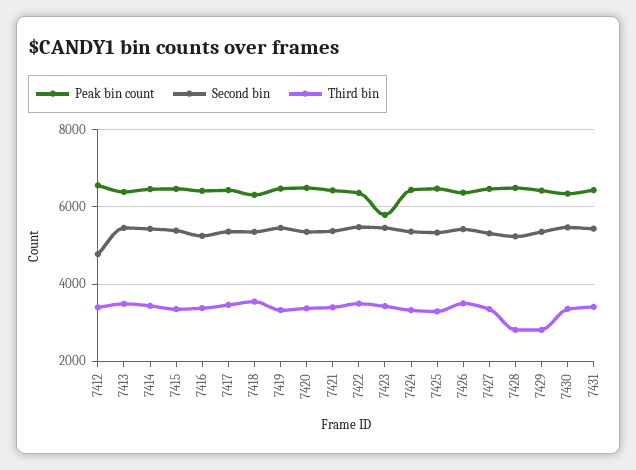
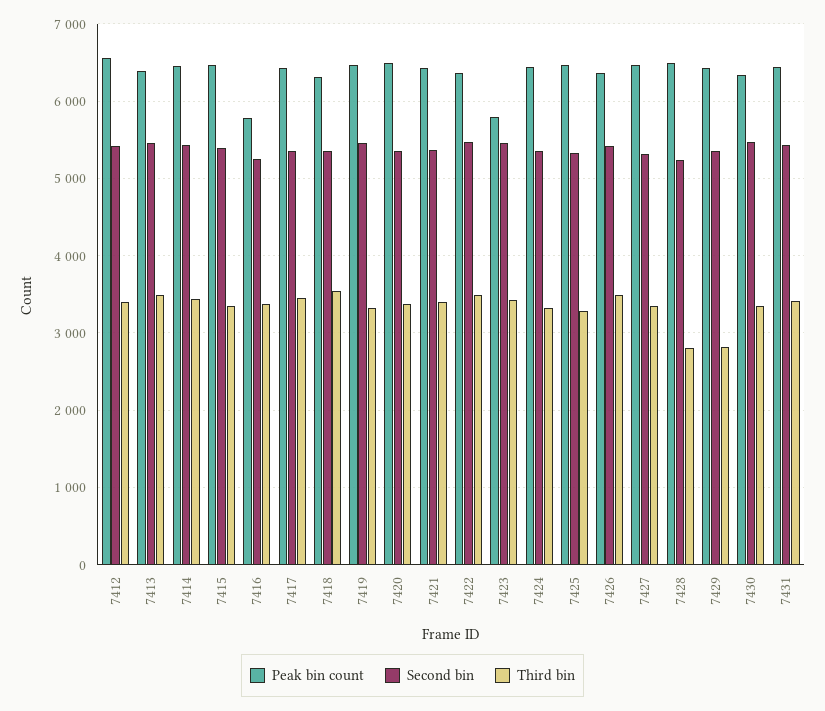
Second bin, 7412: 4800 -> 5400
Peak bin count, 7416: 6400 -> 5800

